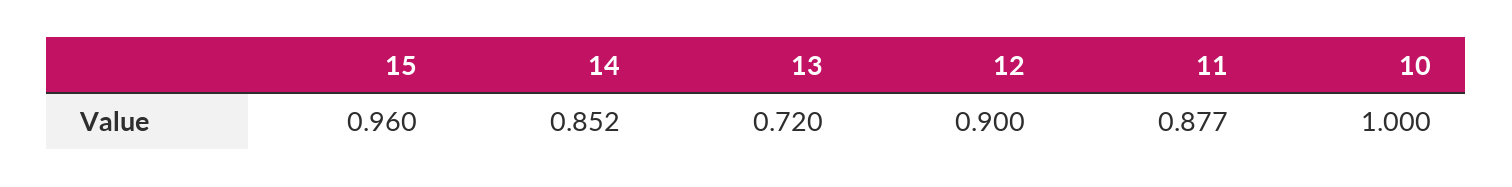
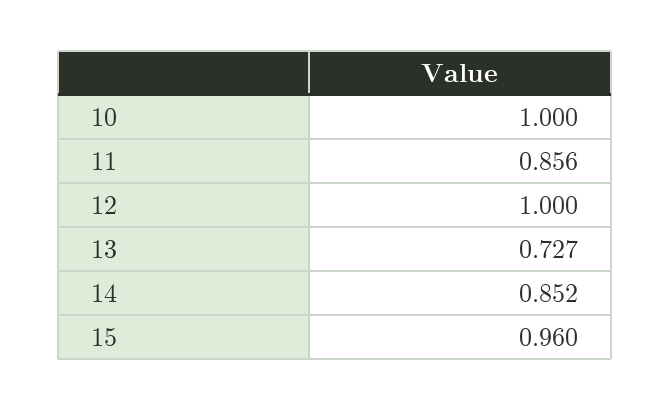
13: 0.72 -> 0.727
12: 0.9 -> 1
11: 0.877 -> 0.856

